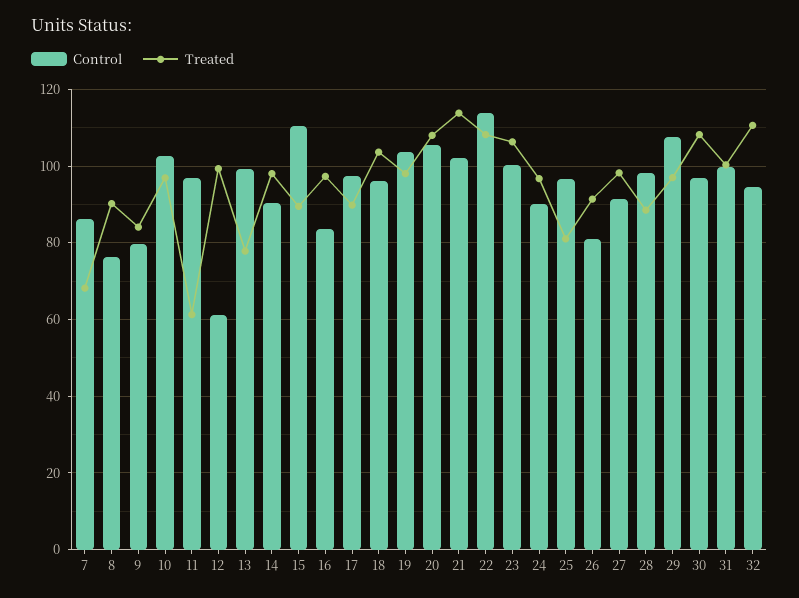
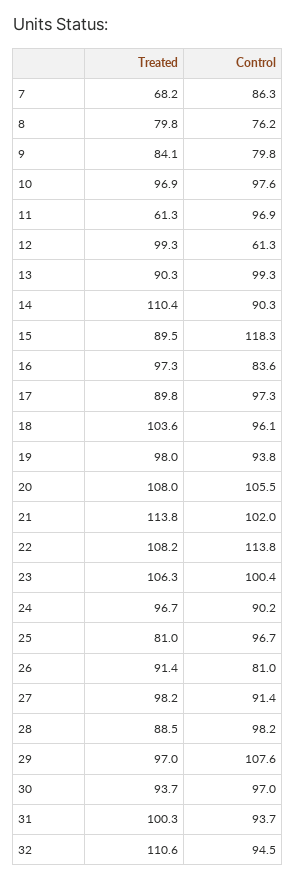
Treated, 8: 90 -> 79.8
Control, 10: 102 -> 97.6
Treated, 13: 78 -> 90.3
Treated, 14: 98 -> 110.4
Control, 15: 110 -> 118.3
Control, 19: 104 -> 93.8
Treated, 30: 108 -> 93.7
Control, 31: 100 -> 93.7

